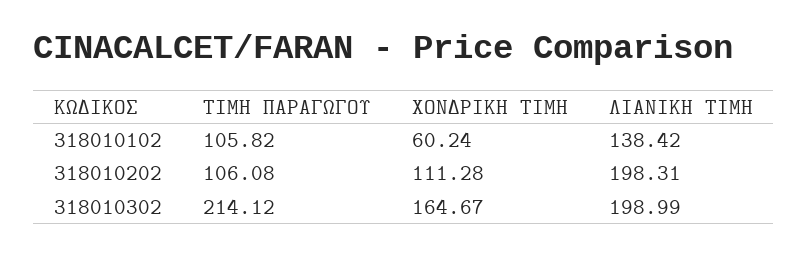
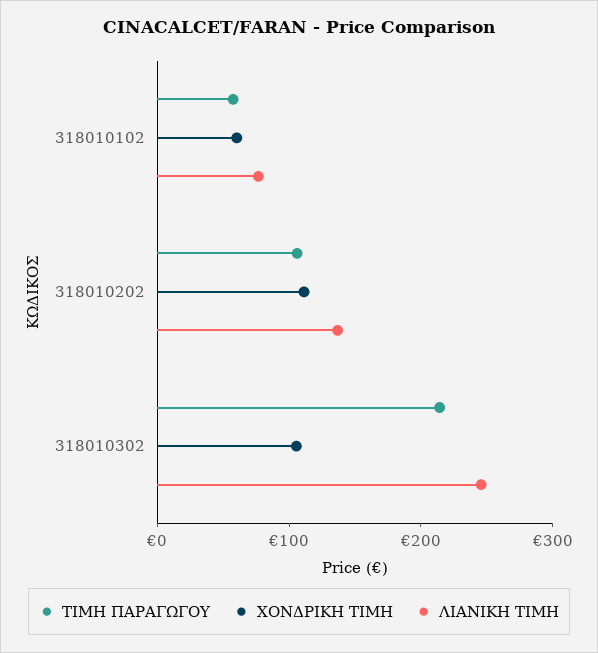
ΤΙΜΗ ΠΑΡΑΓΩΓΟΥ, 318010102: 105.82 -> 60
ΛΙΑΝΙΚΗ ΤΙΜΗ, 318010102: 138.42 -> 80
ΛΙΑΝΙΚΗ ΤΙΜΗ, 318010202: 198.31 -> 140
ΧΟΝΔΡΙΚΗ ΤΙΜΗ, 318010302: 164.67 -> 100
ΛΙΑΝΙΚΗ ΤΙΜΗ, 318010302: 198.99 -> 240

